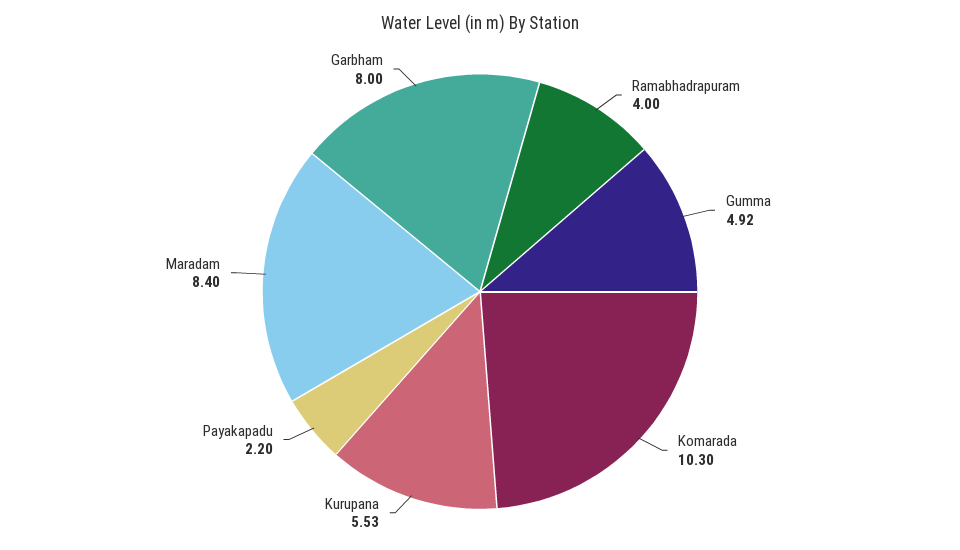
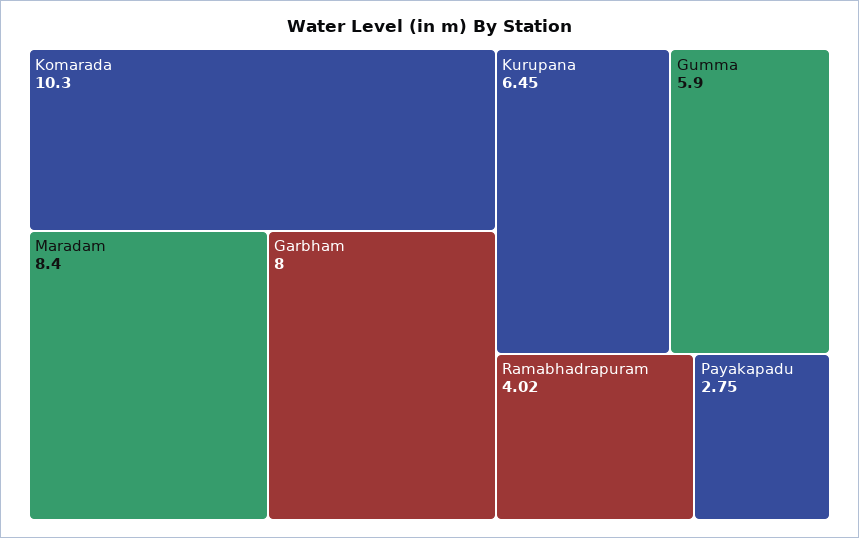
Ramabhadrapuram: 4 -> 4.02
Gumma: 4.92 -> 5.9
Kurupana: 5.53 -> 6.45
Payakapadu: 2.2 -> 2.75

